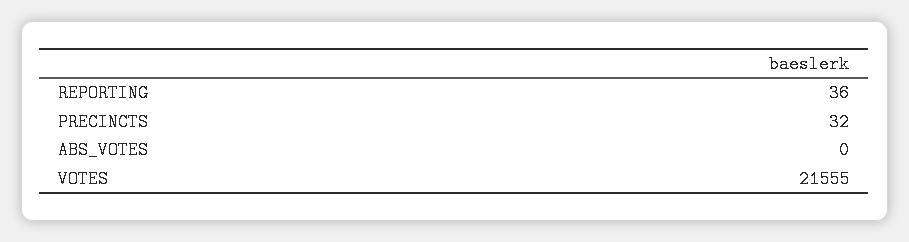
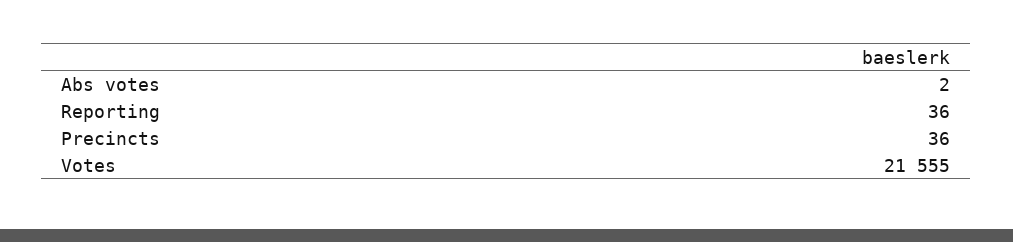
PRECINCTS: 32 -> 36
ABS_VOTES: 0 -> 2

